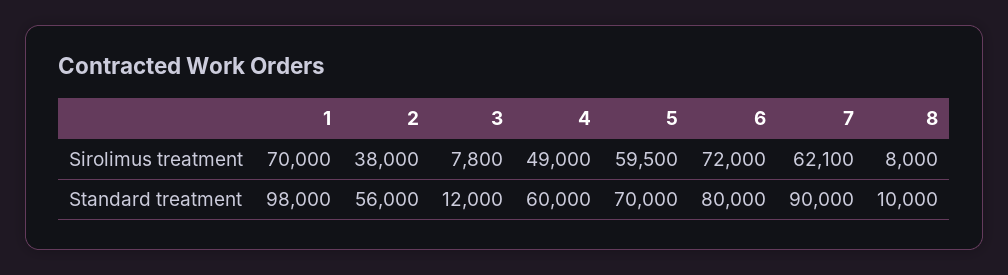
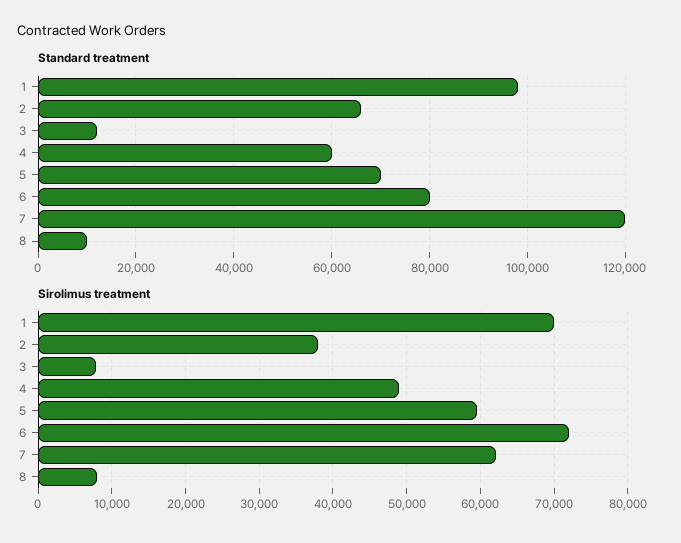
Standard treatment, 2: 56000 -> 66000
Standard treatment, 7: 90000 -> 120000

